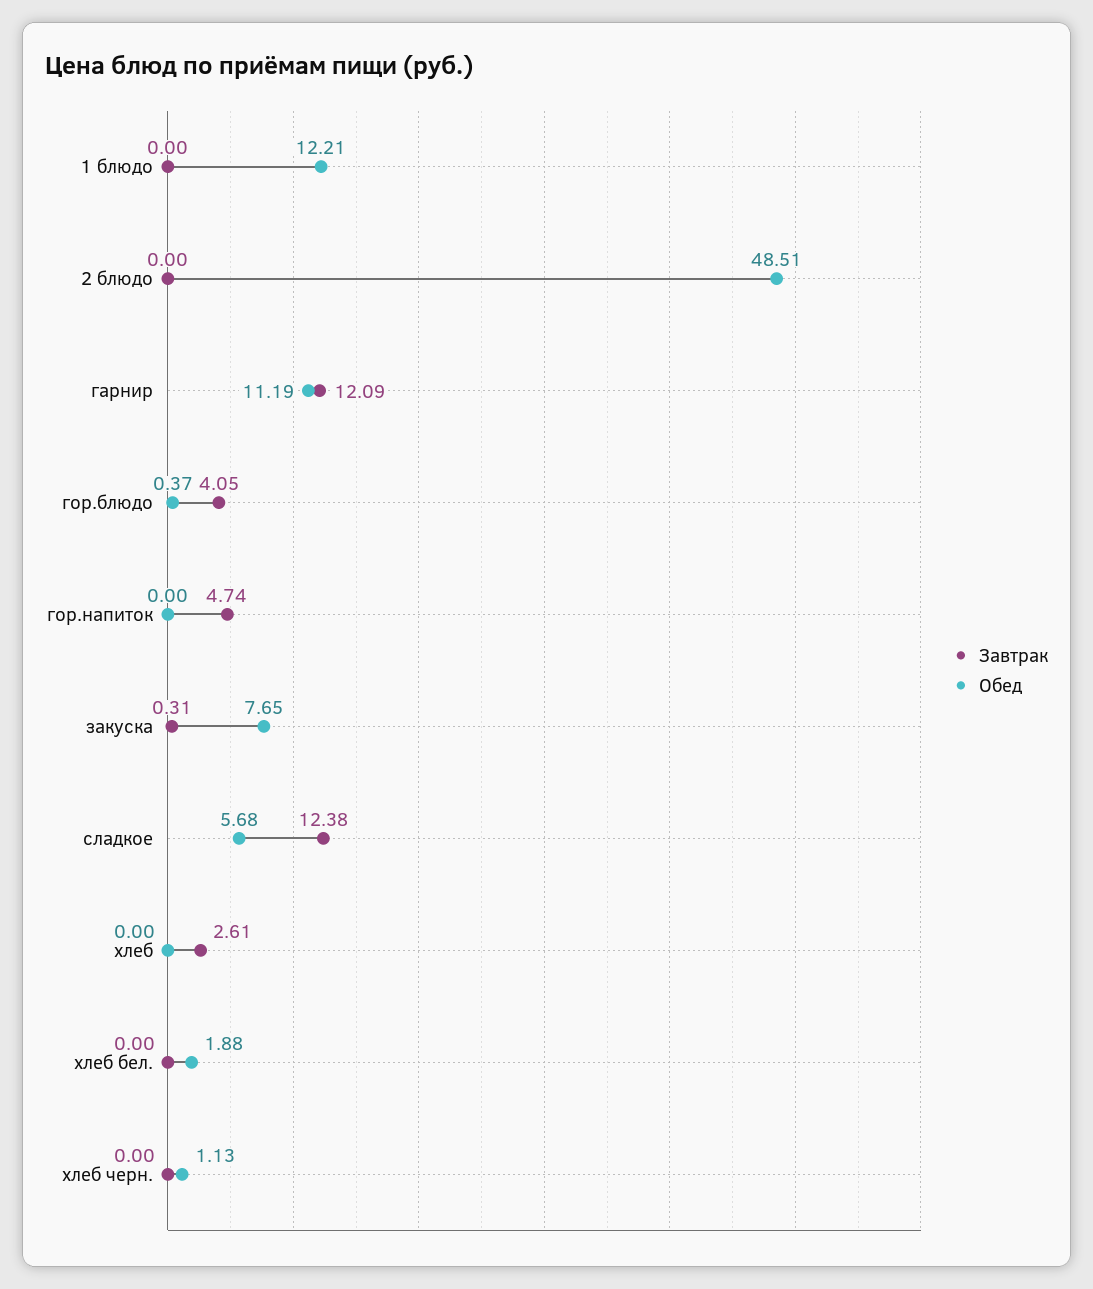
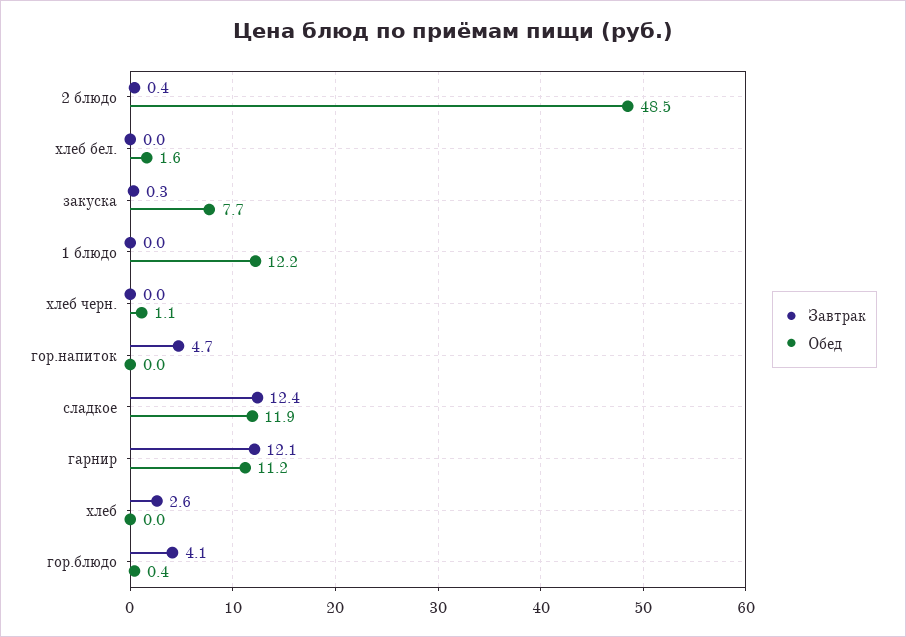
Завтрак, 2 блюдо: 0 -> 0.4
Обед, сладкое: 5.68 -> 11.9
Обед, хлеб бел.: 1.88 -> 1.6

